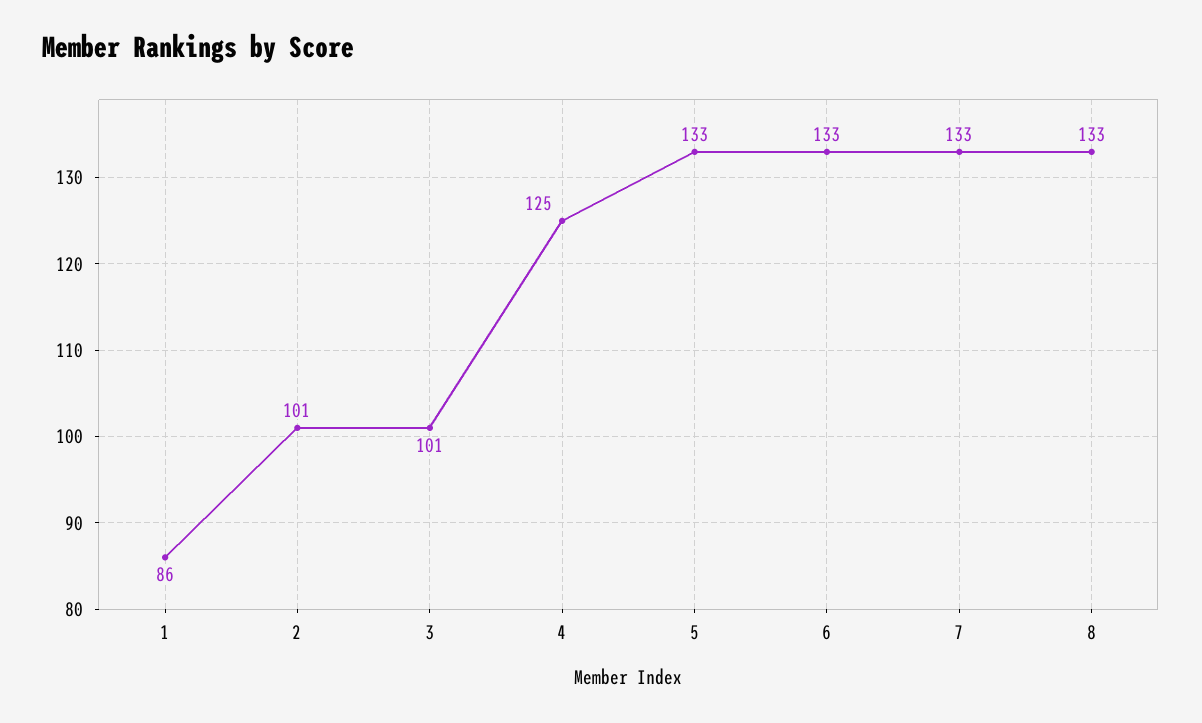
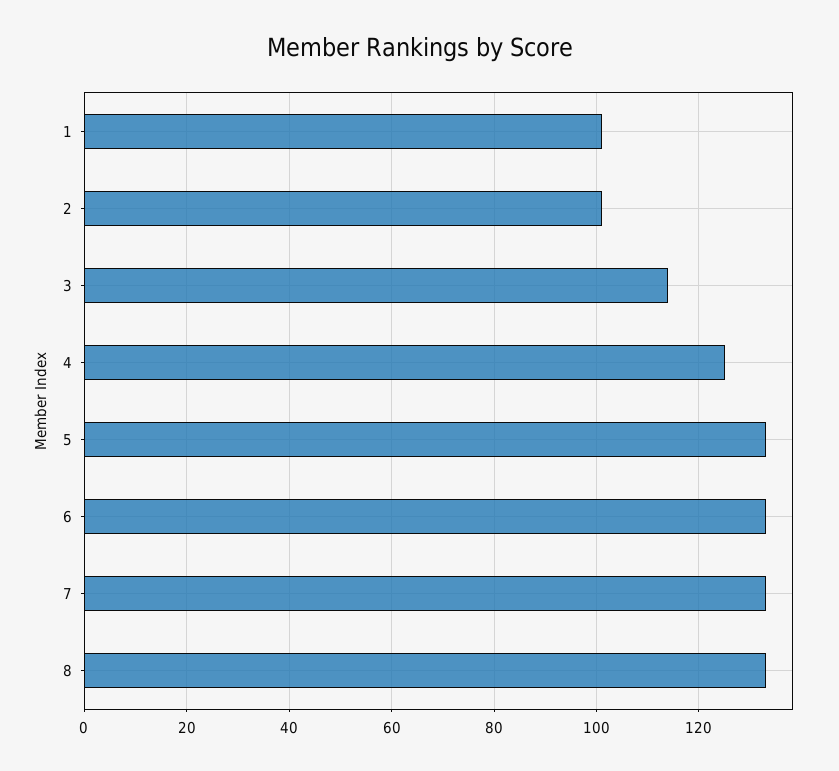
1: 86 -> 100
3: 101 -> 115

